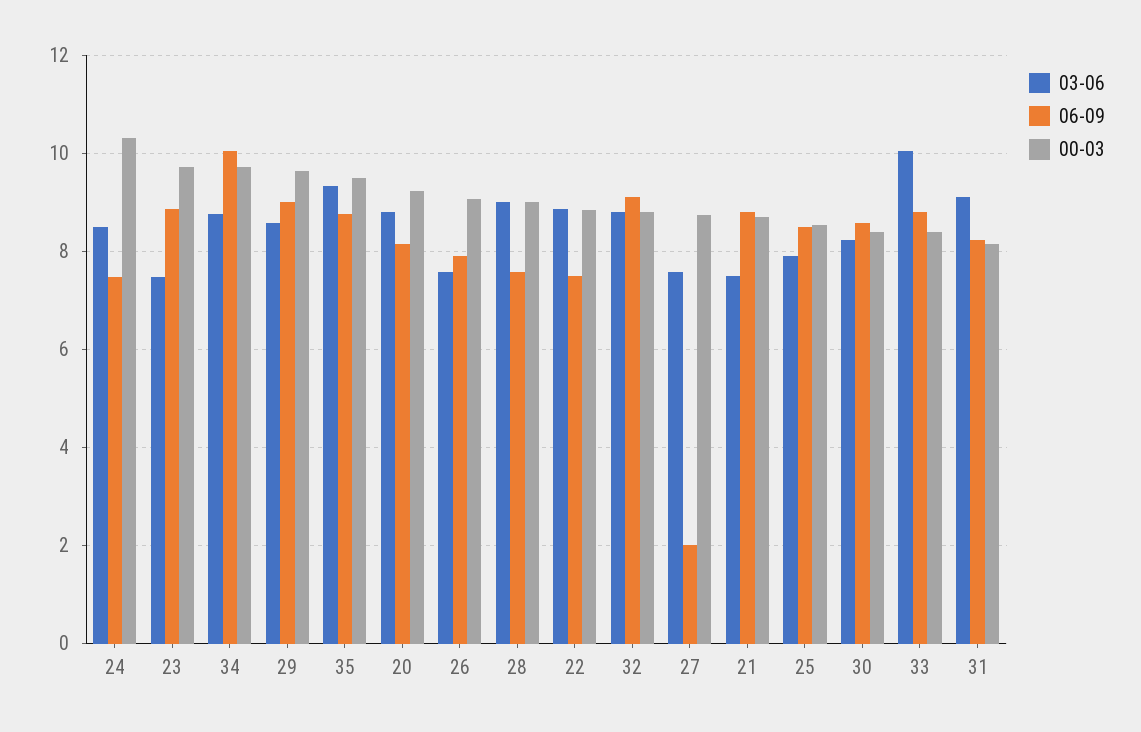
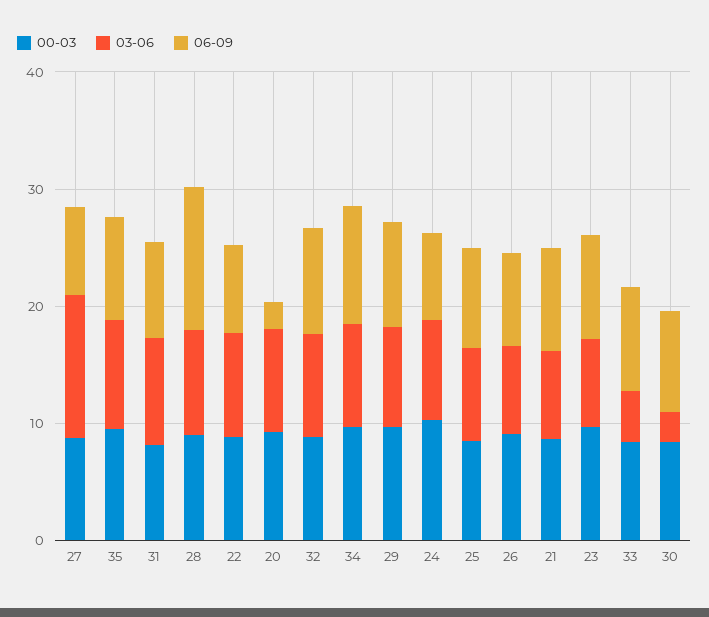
06-09, 20: 8.2 -> 2
06-09, 28: 7.6 -> 12
03-06, 27: 7.6 -> 12
06-09, 27: 2 -> 8
03-06, 30: 8.2 -> 2
03-06, 33: 10 -> 4

